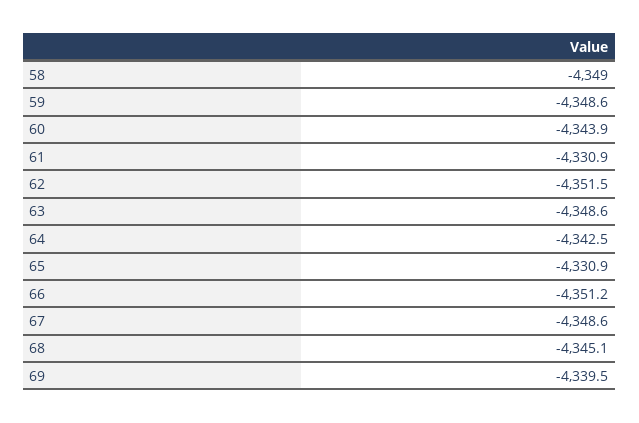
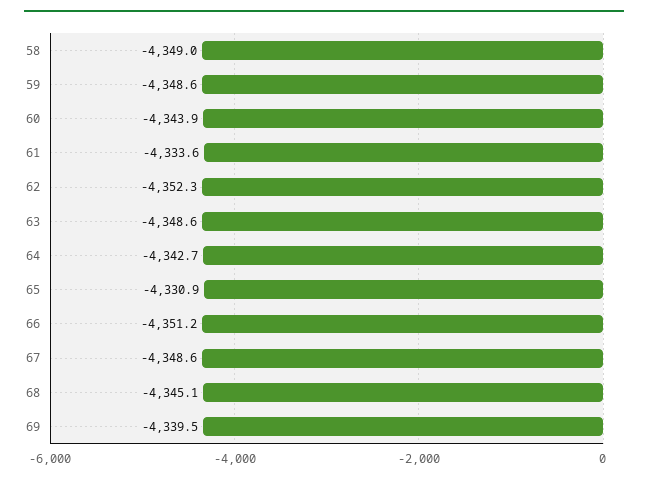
61: -4330.9 -> -4333.6
62: -4351.5 -> -4352.3
64: -4342.5 -> -4342.7

